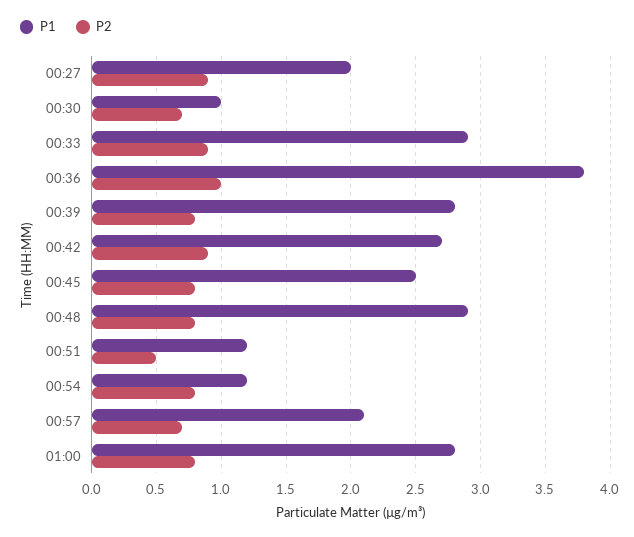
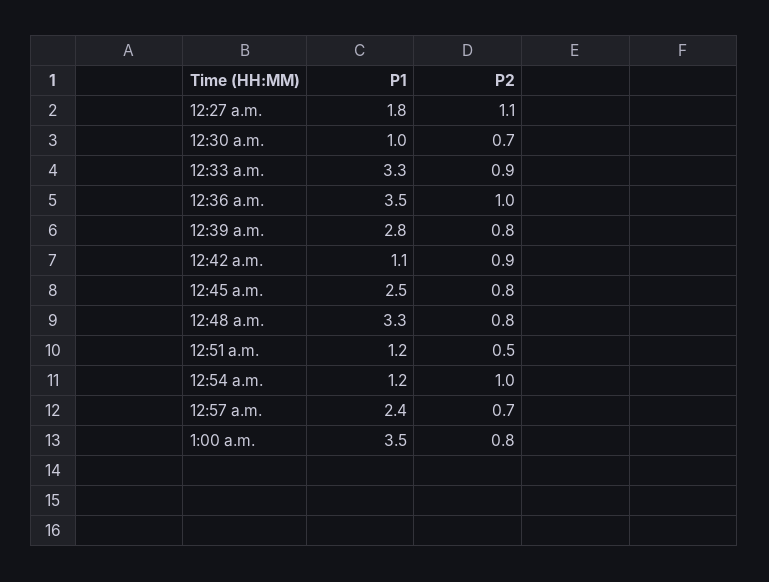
P1, 00:27: 2 -> 1.8
P2, 00:27: 0.9 -> 1.1
P1, 00:33: 2.9 -> 3.3
P1, 00:36: 3.8 -> 3.5
P1, 00:42: 2.7 -> 1.1
P1, 00:48: 2.9 -> 3.3
P2, 00:54: 0.8 -> 1
P1, 00:57: 2.1 -> 2.4
P1, 01:00: 2.8 -> 3.5

